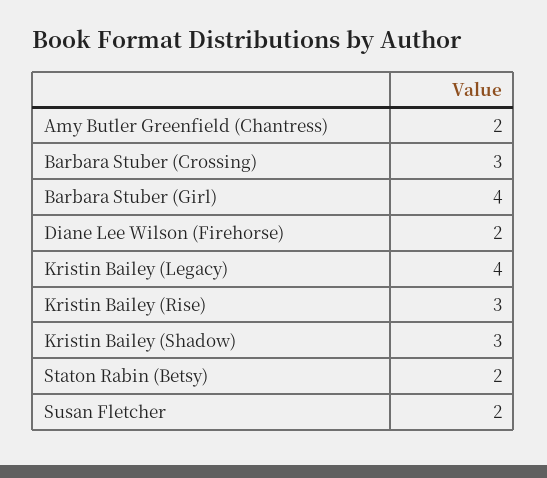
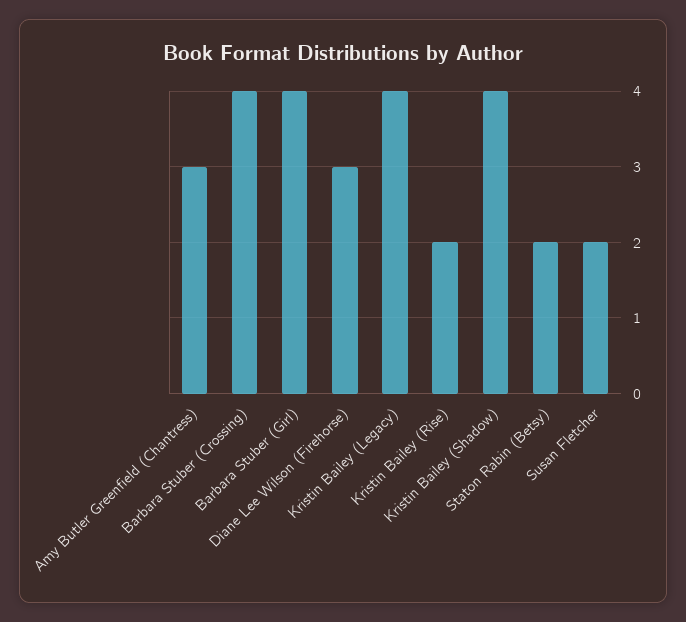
Amy Butler Greenfield (Chantress): 2 -> 3
Barbara Stuber (Crossing): 3 -> 4
Diane Lee Wilson (Firehorse): 2 -> 3
Kristin Bailey (Rise): 3 -> 2
Kristin Bailey (Shadow): 3 -> 4

